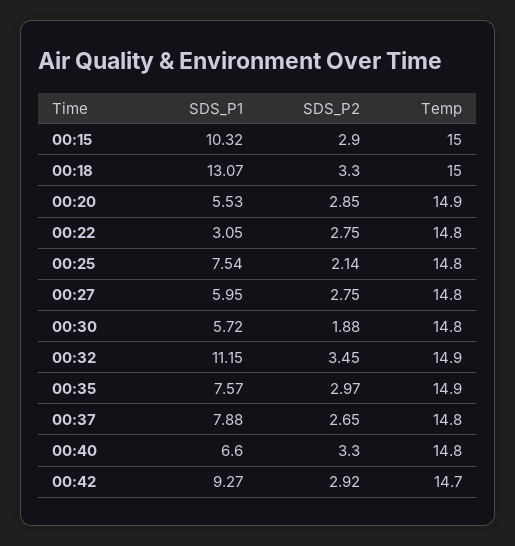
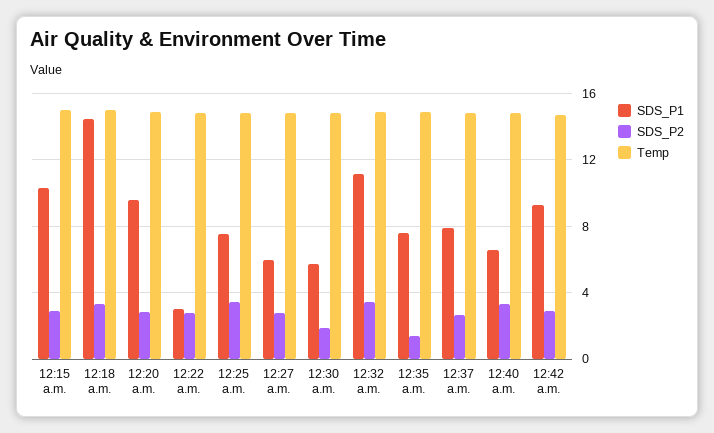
SDS_P1, 00:18: 13.07 -> 14.5
SDS_P1, 00:20: 5.53 -> 9.5
SDS_P2, 00:25: 2.14 -> 3.5
SDS_P2, 00:35: 2.97 -> 1.5

